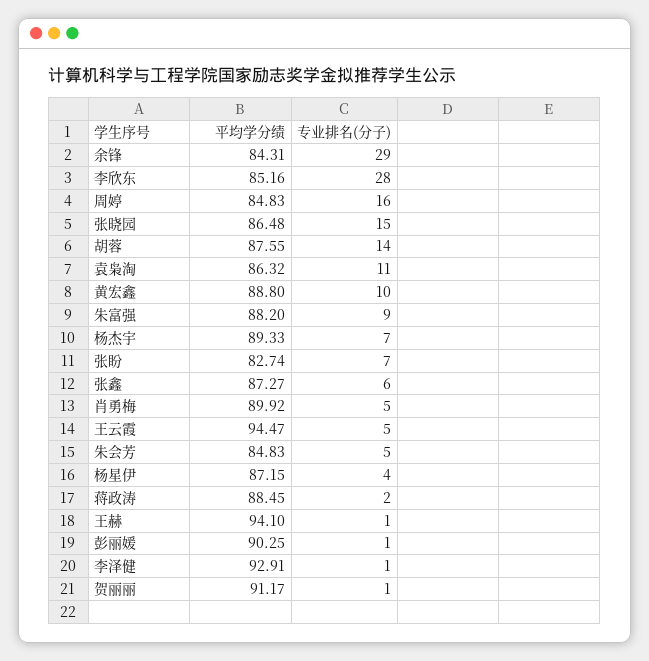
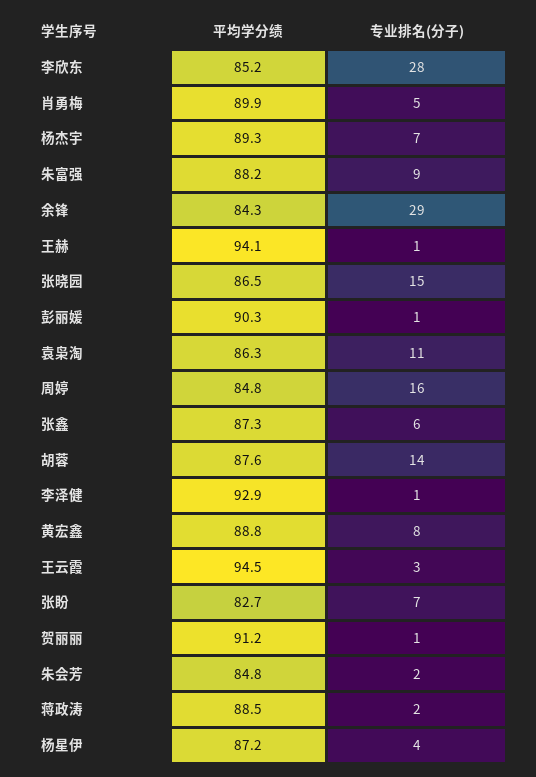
专业排名(分子), 黄宏鑫: 10 -> 8
专业排名(分子), 王云霞: 5 -> 3
专业排名(分子), 朱会芳: 5 -> 2

